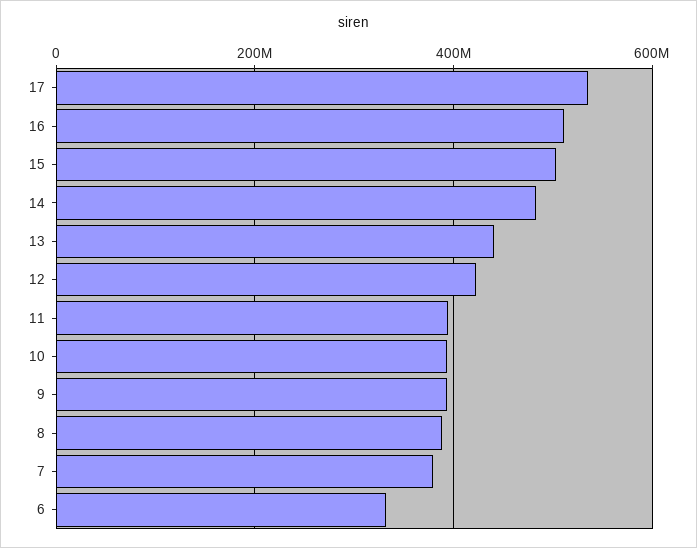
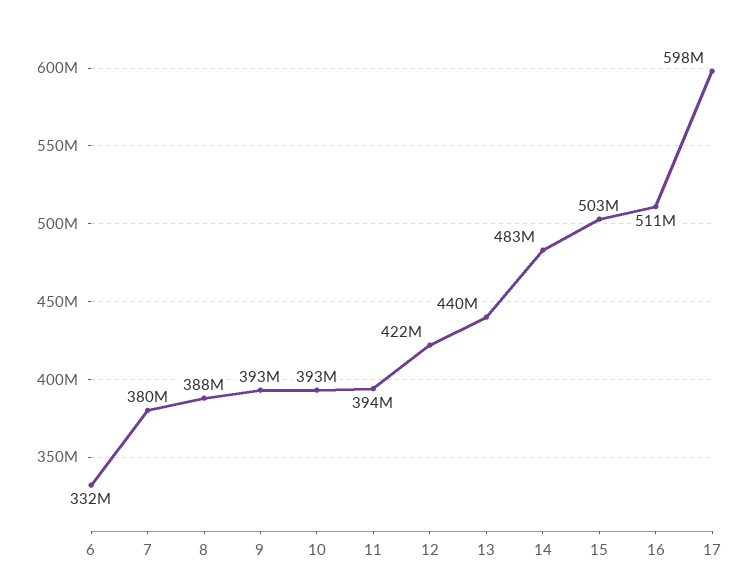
17: 540000000 -> 598000000

